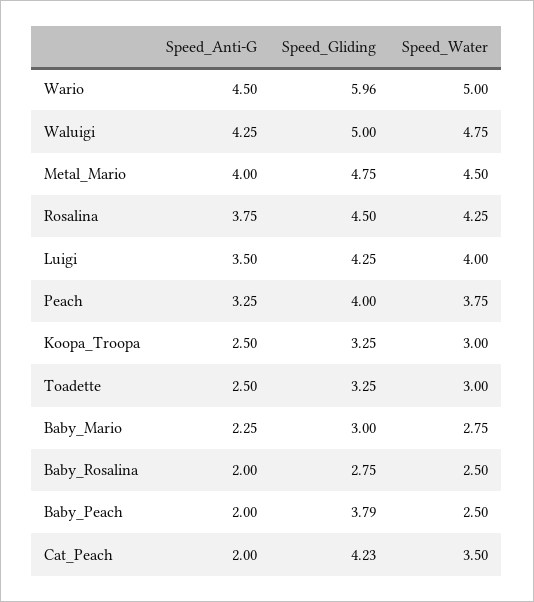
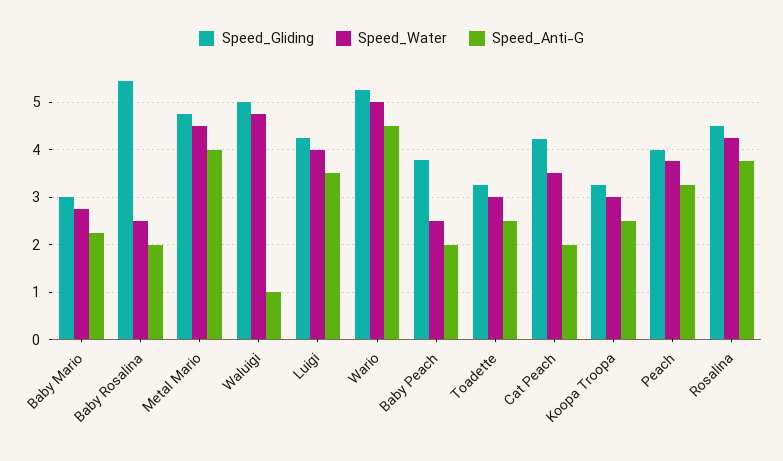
Speed_Gliding, Wario: 5.96 -> 5.2
Speed_Anti-G, Waluigi: 4.25 -> 1
Speed_Gliding, Baby_Rosalina: 2.75 -> 5.4

